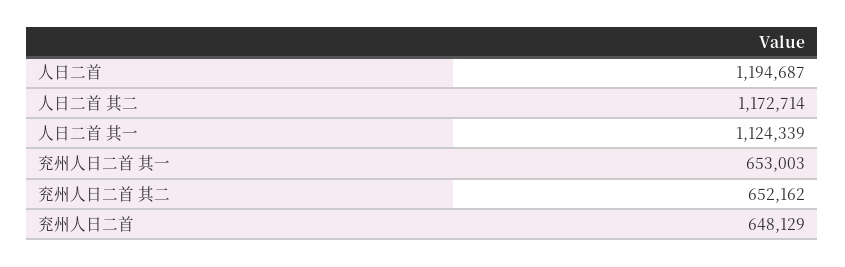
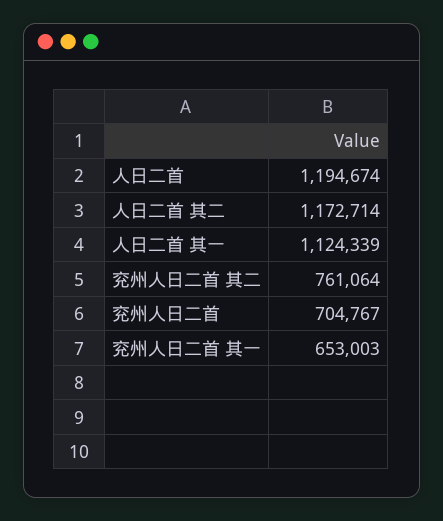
人日二首: 1194687 -> 1194674
兖州人日二首 其二: 652162 -> 761064
兖州人日二首: 648129 -> 704767

